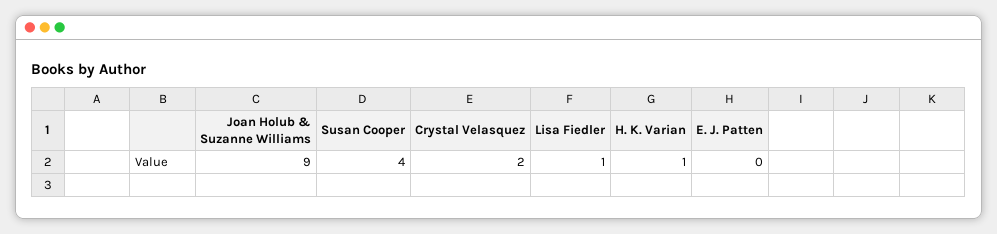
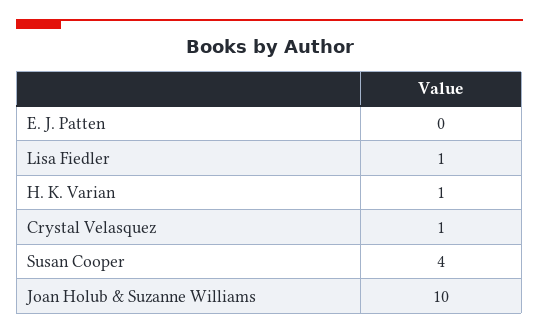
Joan Holub & Suzanne Williams: 9 -> 10
Crystal Velasquez: 2 -> 1

